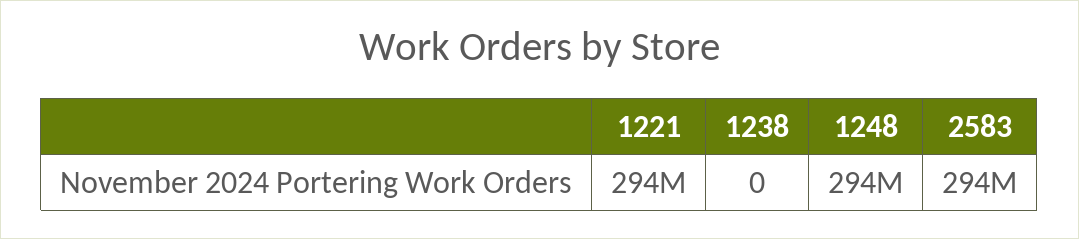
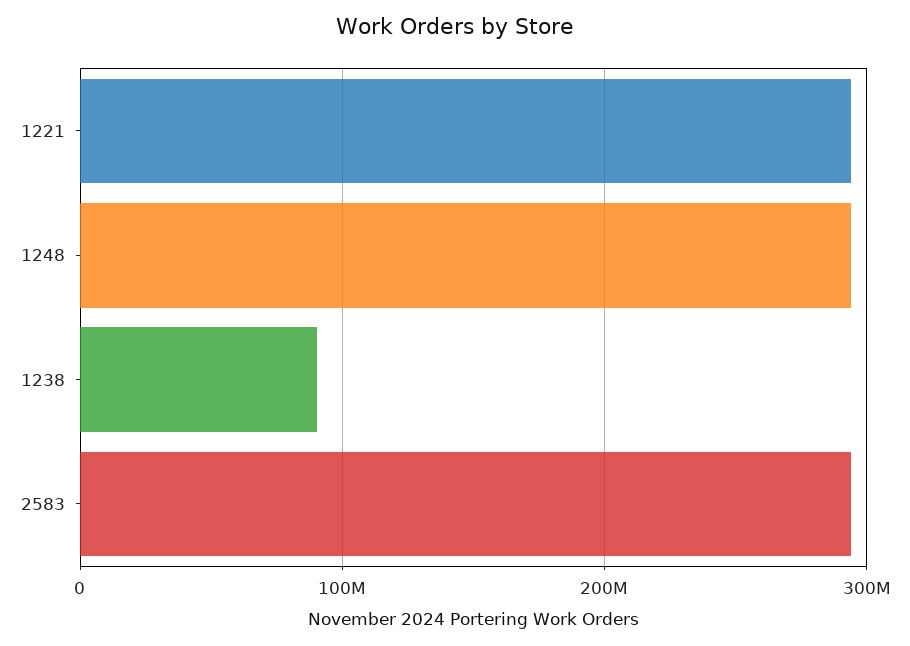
1238: 0 -> 90000000

